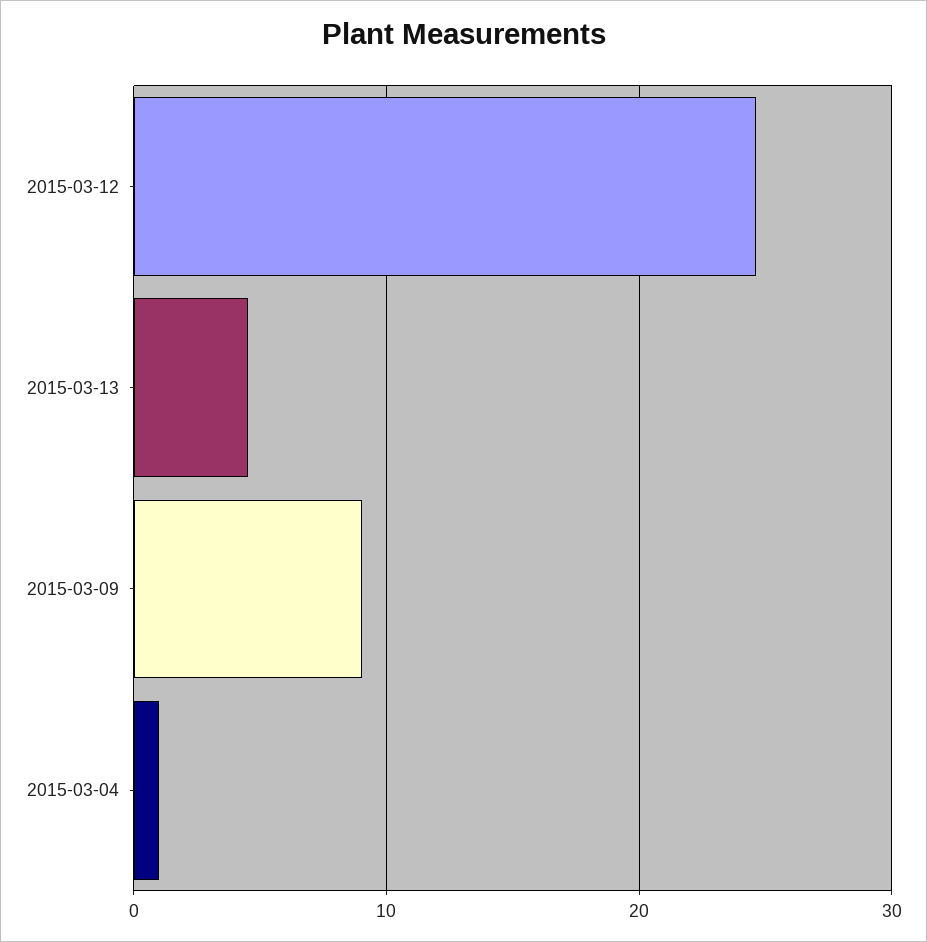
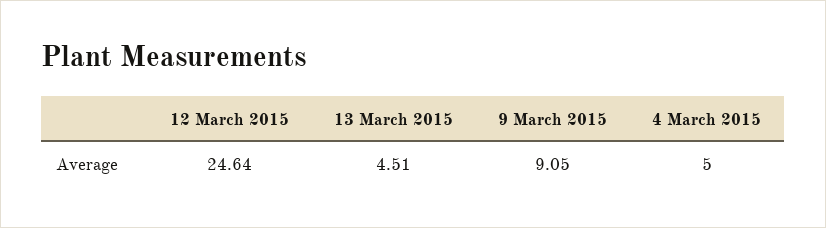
2015-03-04: 1 -> 5

